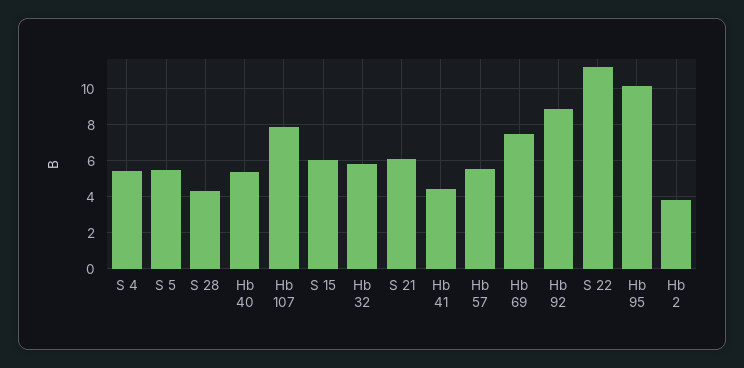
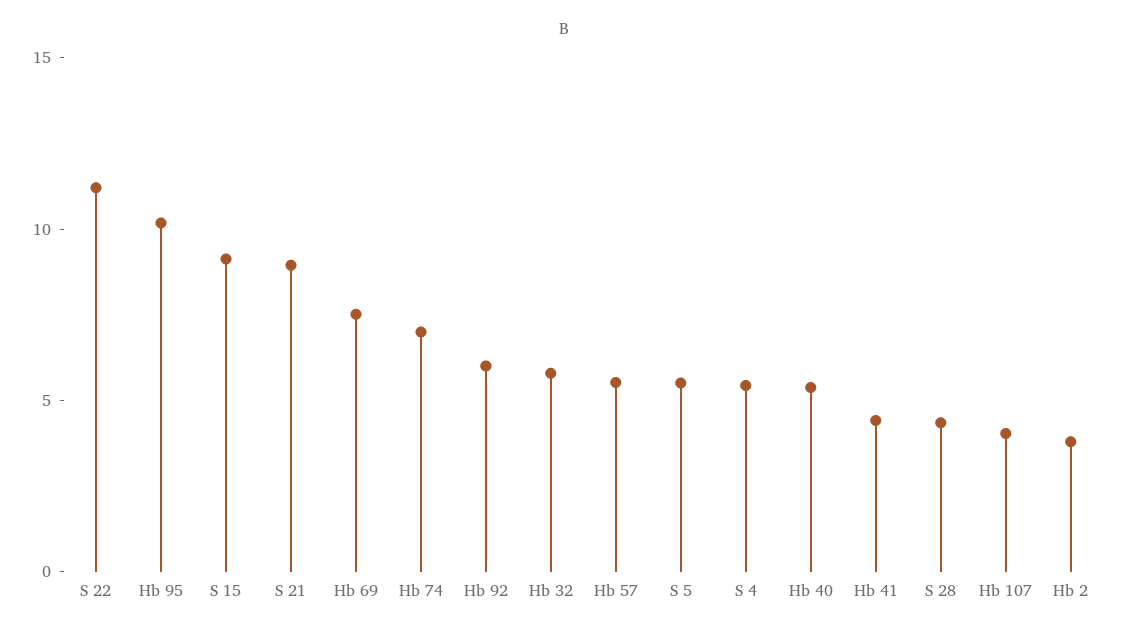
Hb 107: 8 -> 4
S 15: 6 -> 9
S 21: 6 -> 9
Hb 92: 9 -> 6
Hb 74: none -> 7

